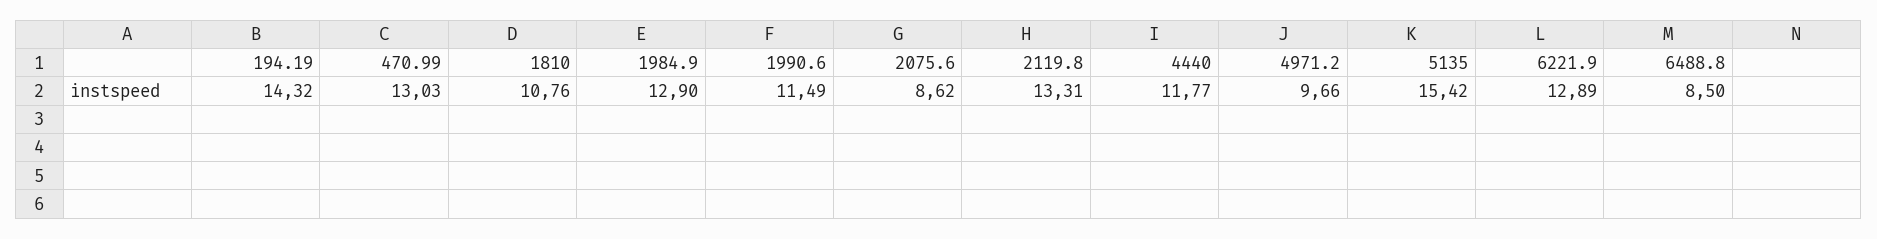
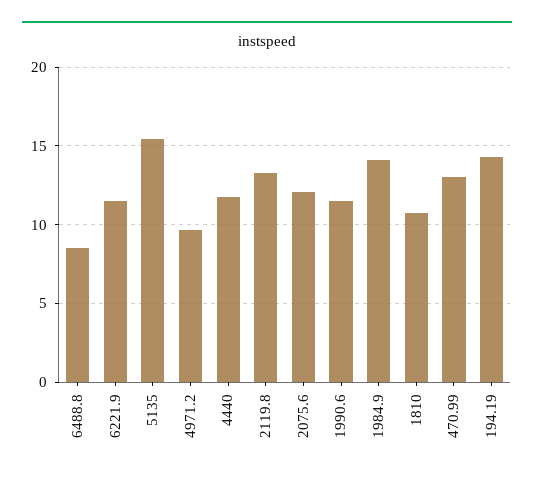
1984.9: 12.9 -> 14
2075.6: 8.62 -> 12
6221.9: 12.89 -> 11.5

